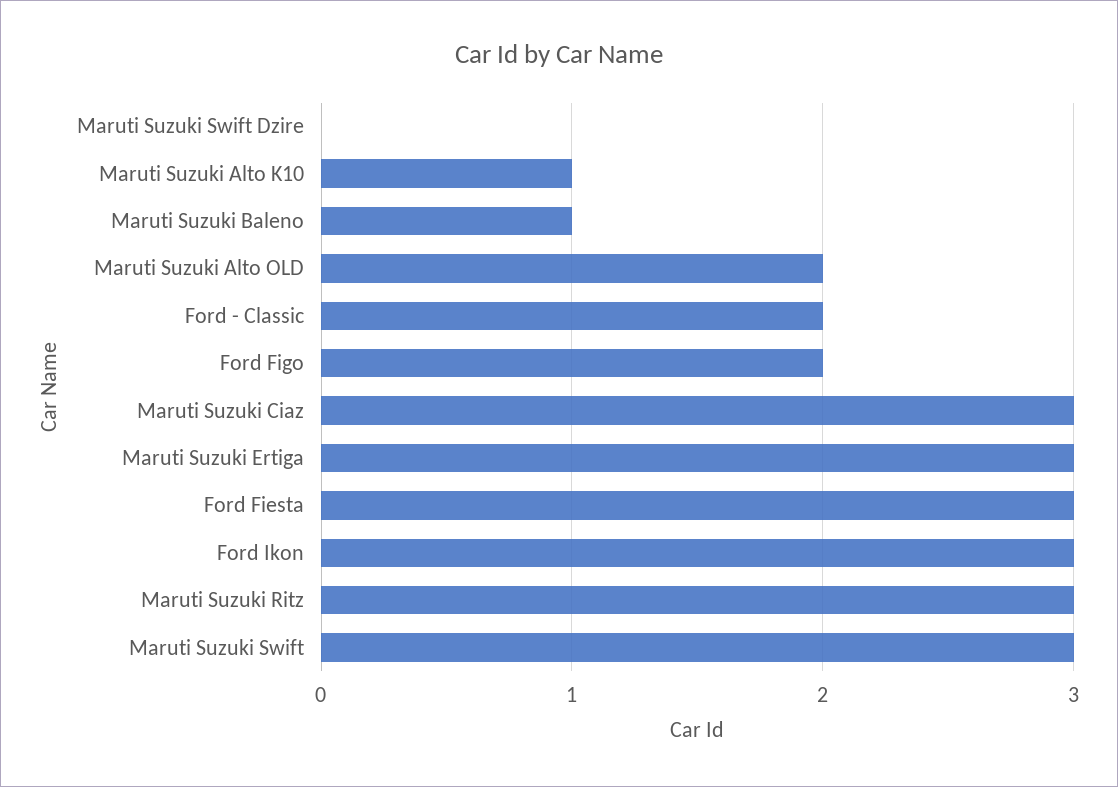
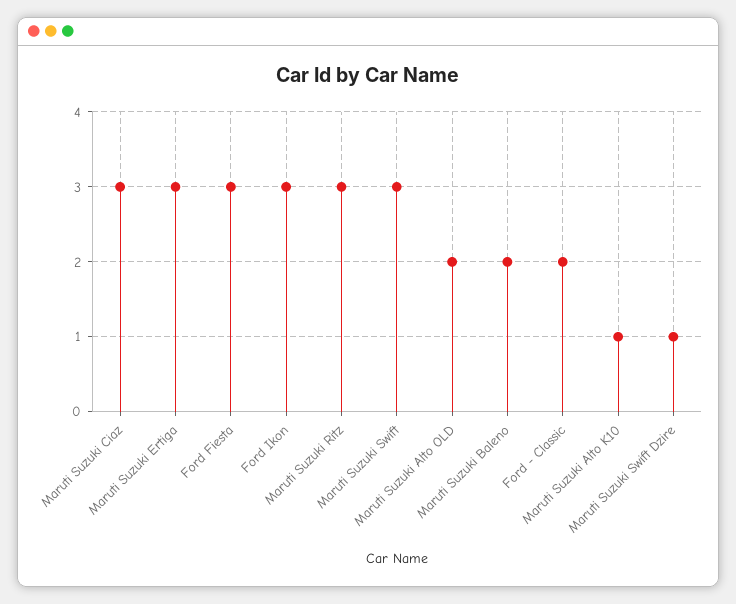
Maruti Suzuki Swift Dzire: 0 -> 1
Maruti Suzuki Baleno: 1 -> 2
Ford Figo: 2 -> none

